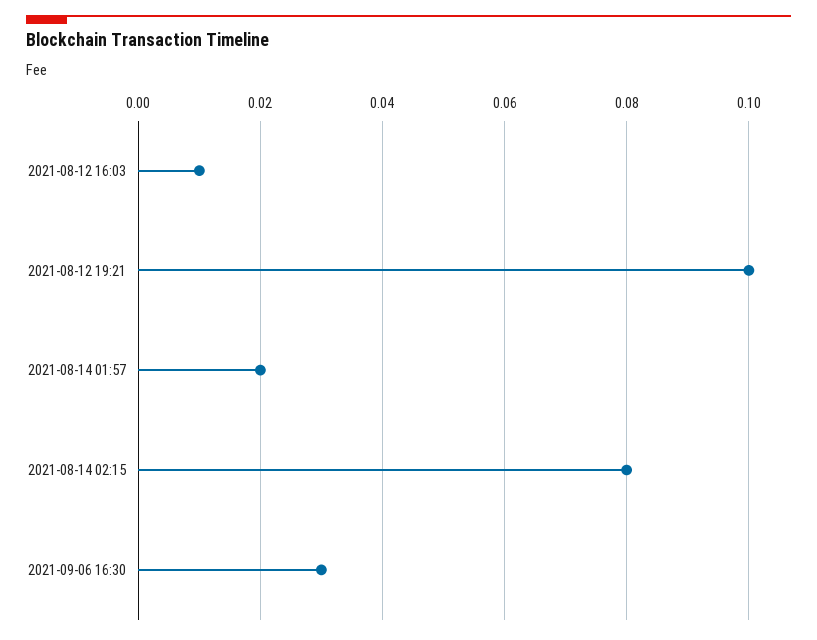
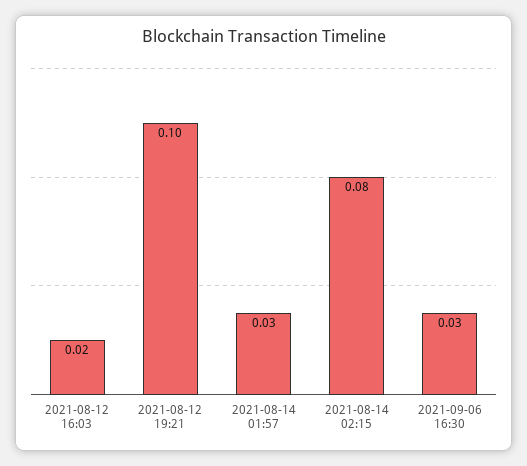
2021-08-12 16:03: 0.01 -> 0.02
2021-08-14 01:57: 0.02 -> 0.03

